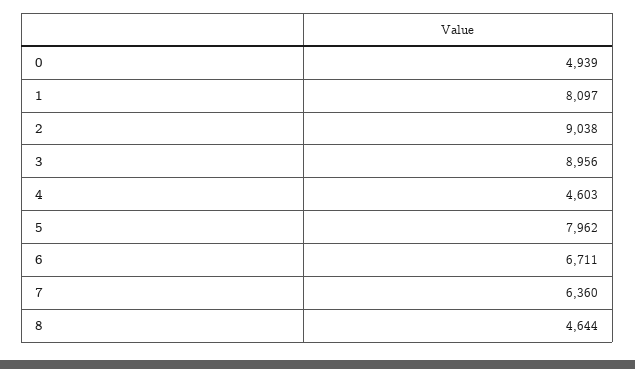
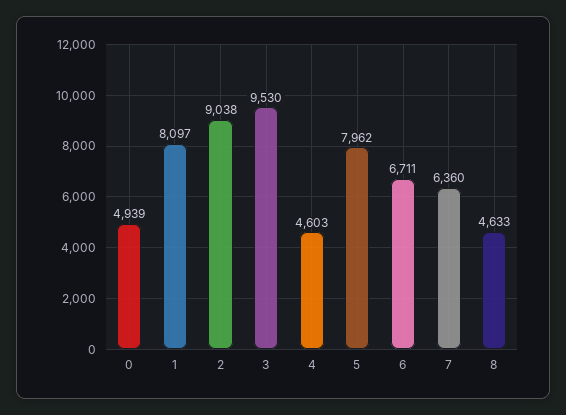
3: 8956 -> 9530
8: 4644 -> 4633

